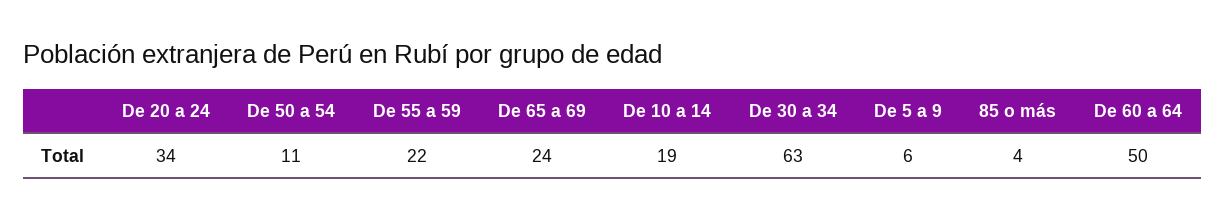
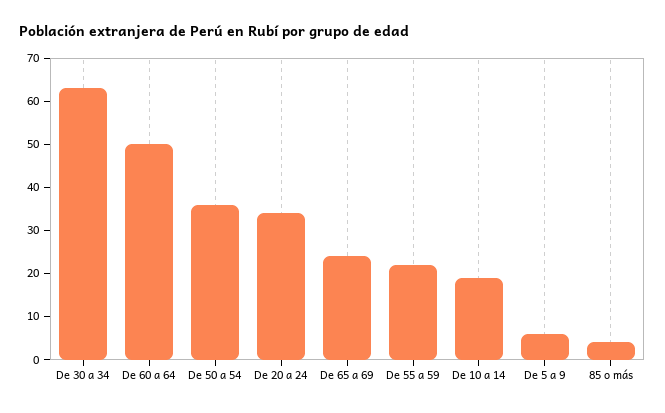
De 50 a 54: 11 -> 35

